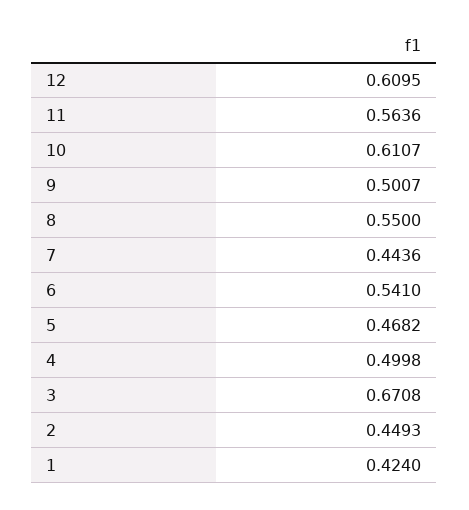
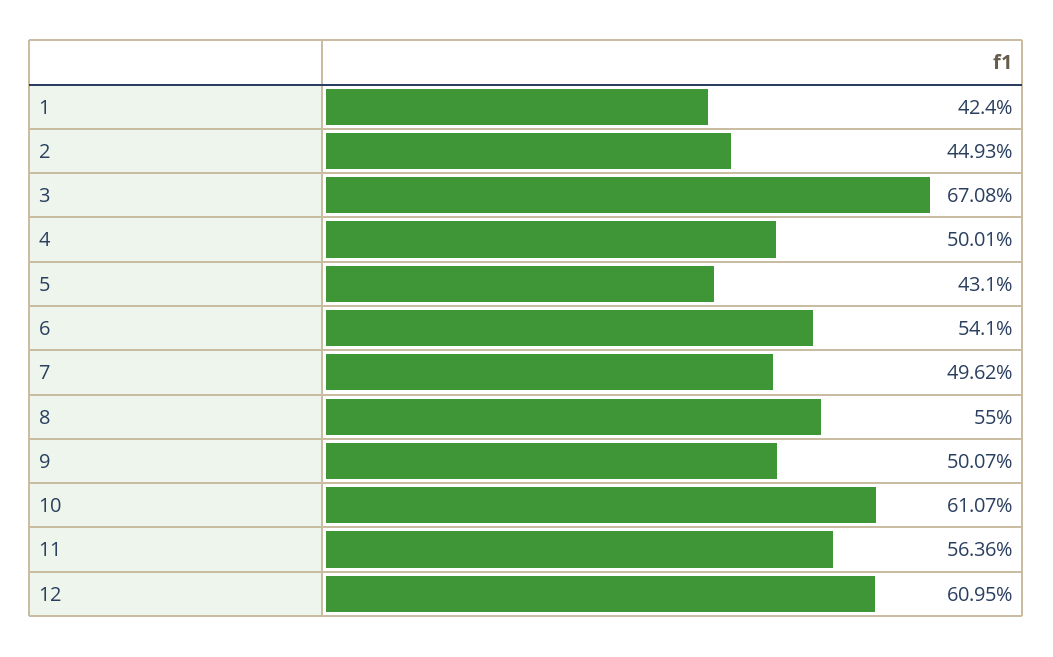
7: 0.4436 -> 0.4962
5: 0.4682 -> 0.431
4: 0.4998 -> 0.5001

